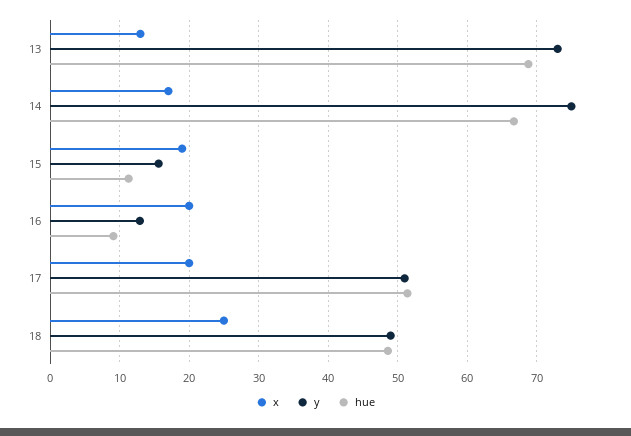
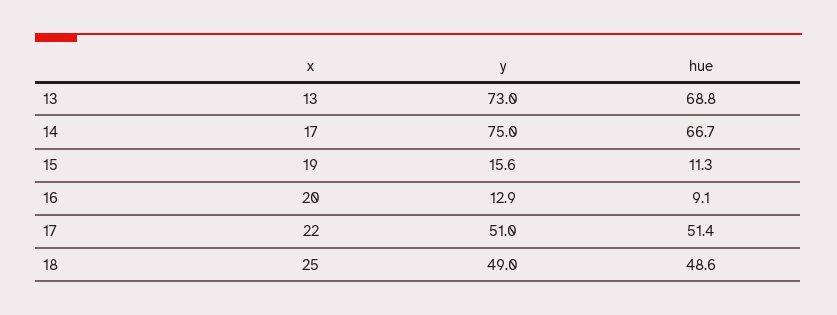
x, 17: 20 -> 22

